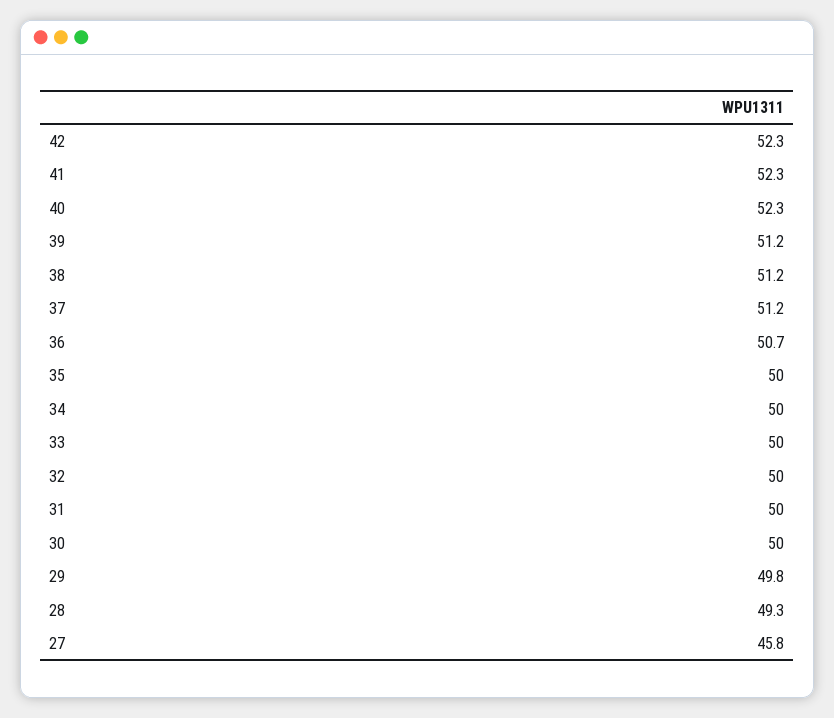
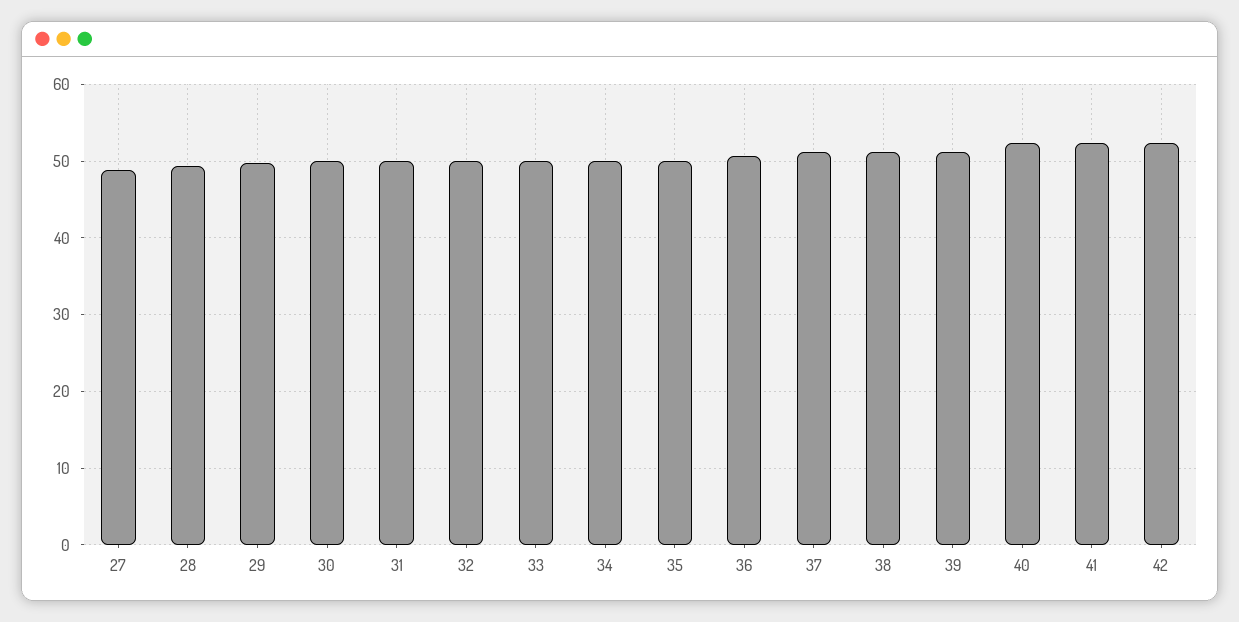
27: 45.8 -> 49

